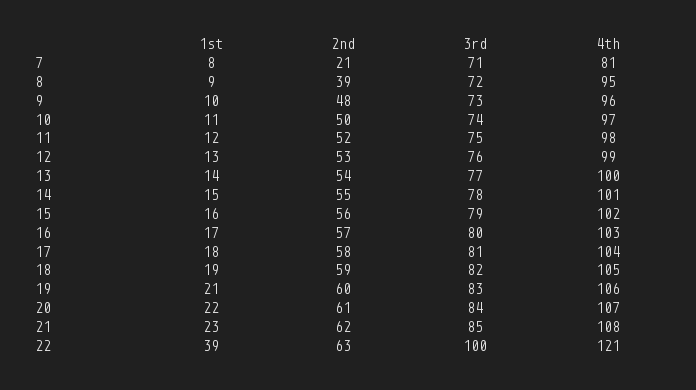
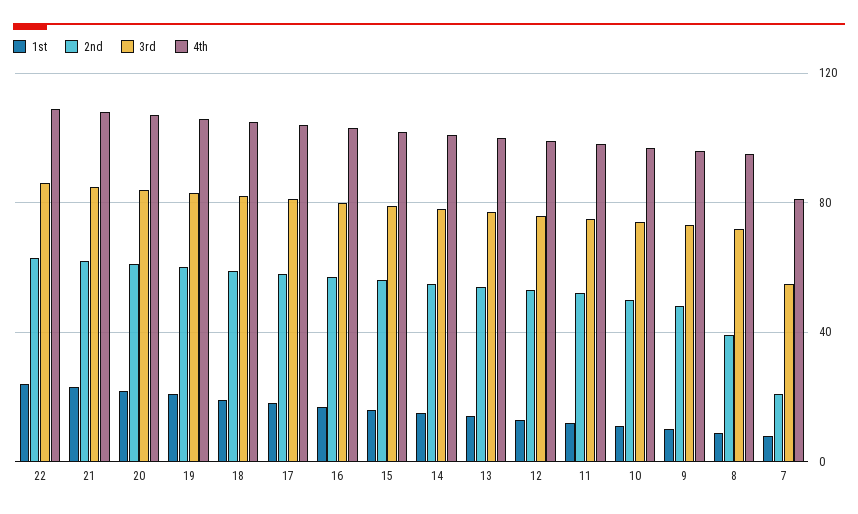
3rd, 7: 71 -> 55
1st, 22: 39 -> 25
3rd, 22: 100 -> 85
4th, 22: 121 -> 110

